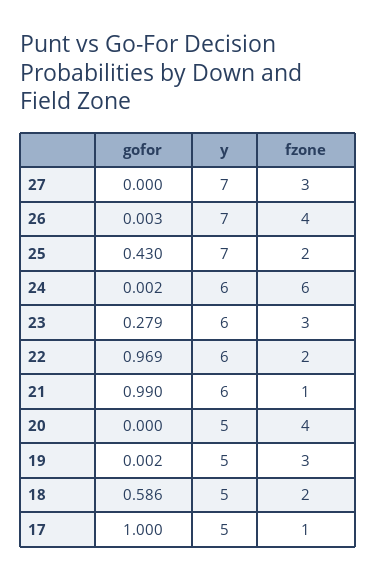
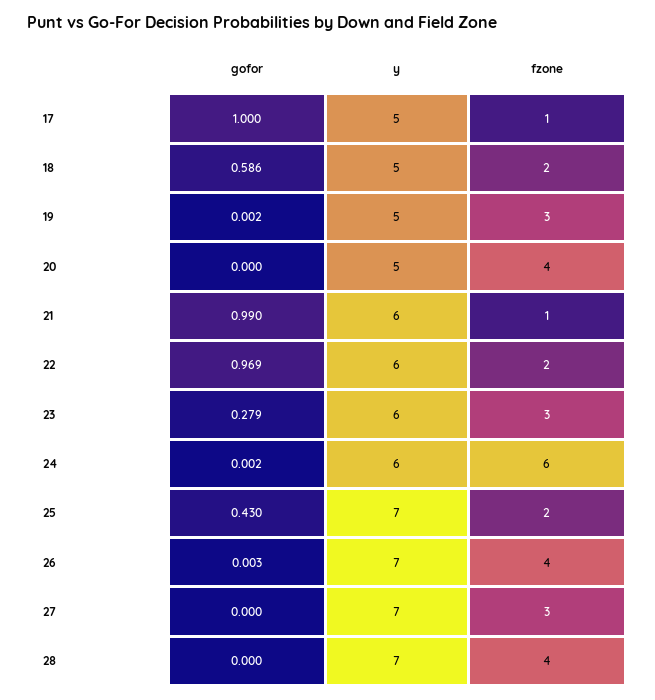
gofor, 28: none -> 0
y, 28: none -> 7
fzone, 28: none -> 4

